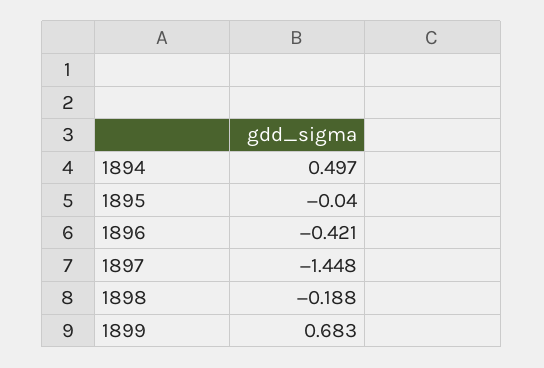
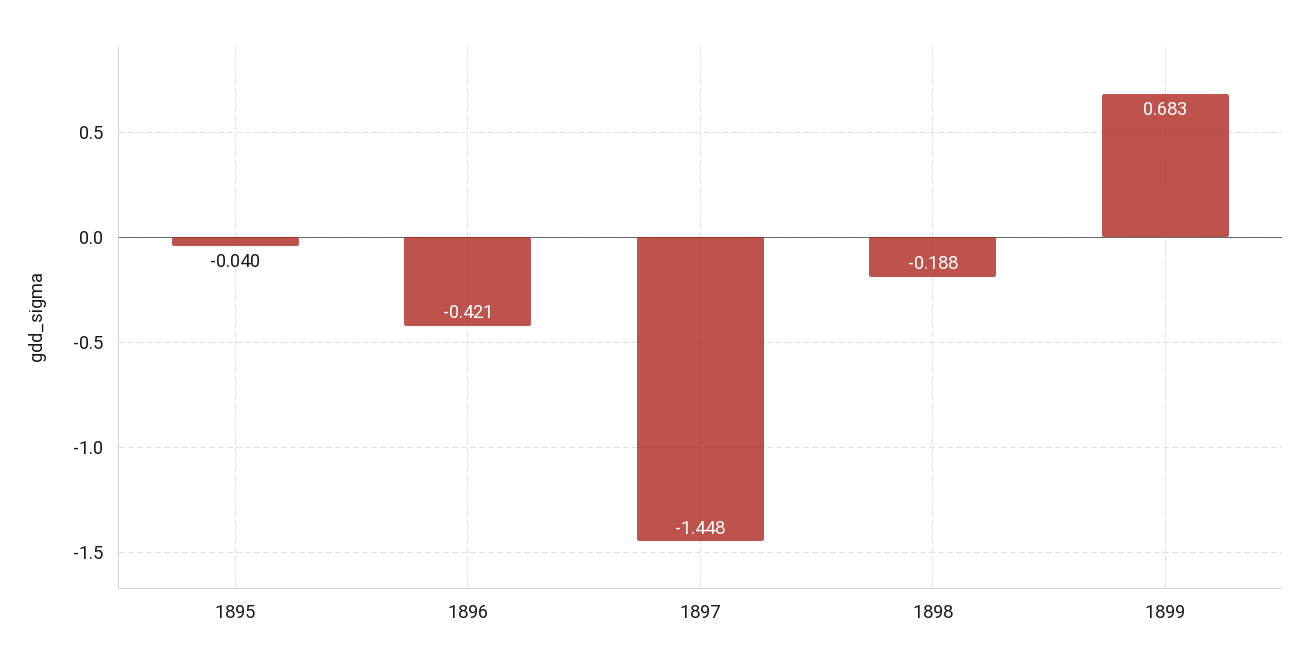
1894: 0.497 -> none

